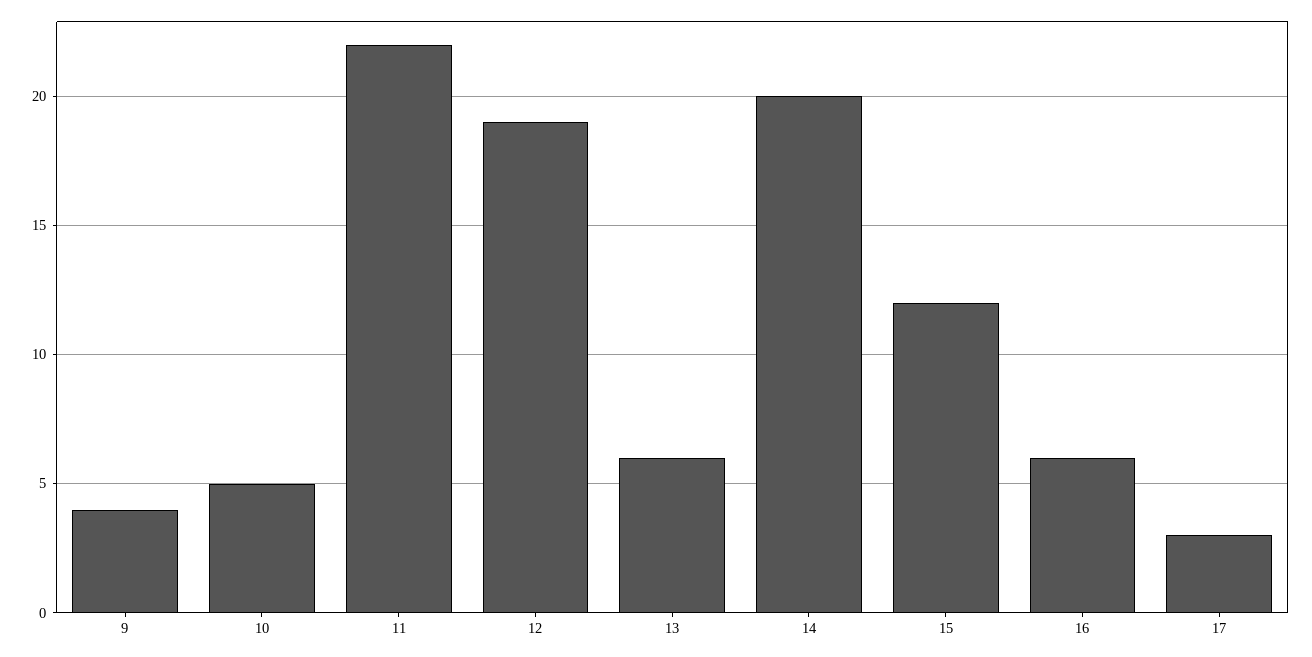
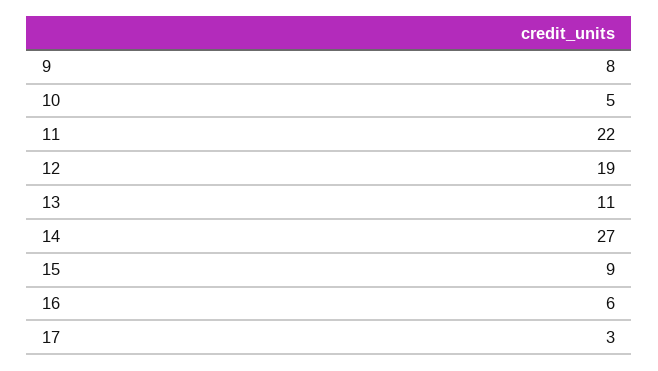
9: 4 -> 8
13: 6 -> 11
14: 20 -> 27
15: 12 -> 9

